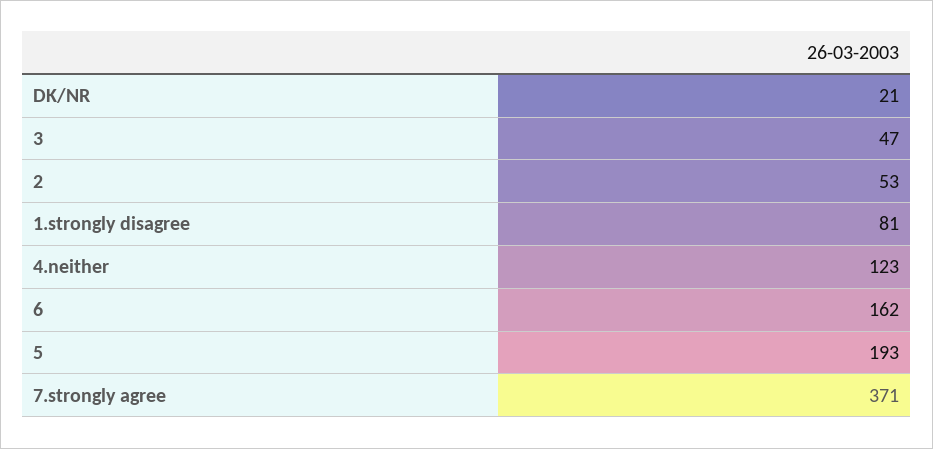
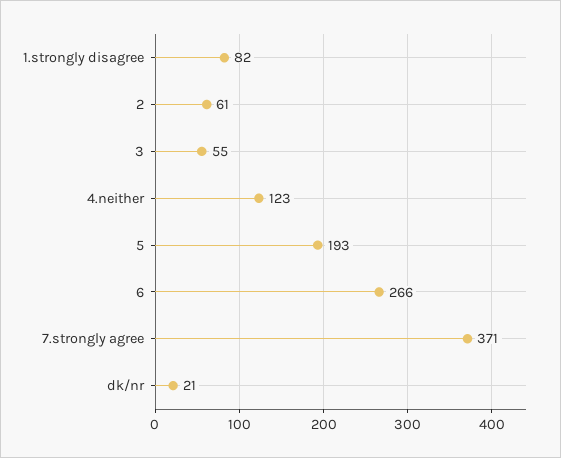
3: 47 -> 55
2: 53 -> 61
1.strongly disagree: 81 -> 82
6: 162 -> 266

